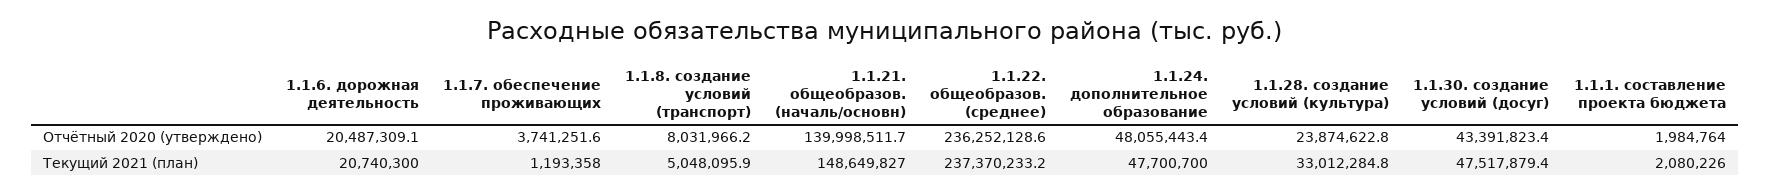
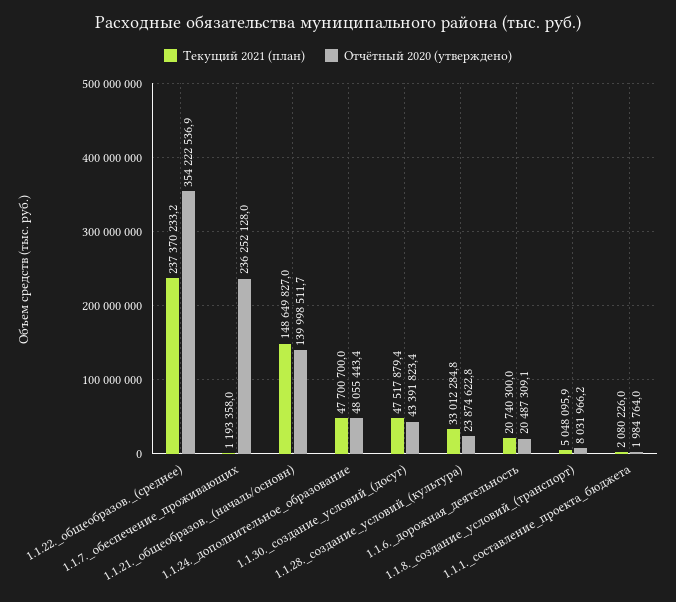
Отчётный 2020 (утверждено), 1.1.7. обеспечение проживающих: 3741251.6 -> 236252128
Отчётный 2020 (утверждено), 1.1.22. общеобразов. (среднее): 236252128.6 -> 354222536.9

